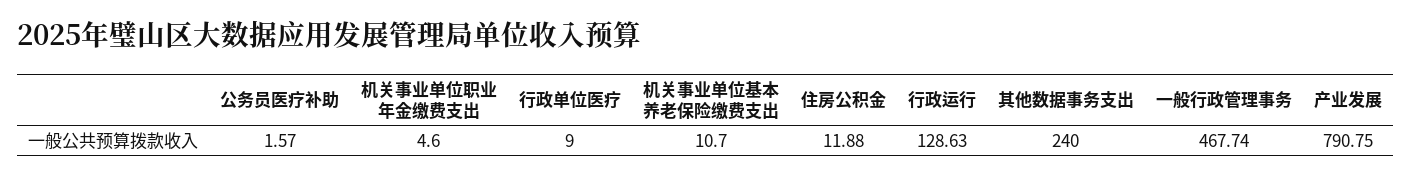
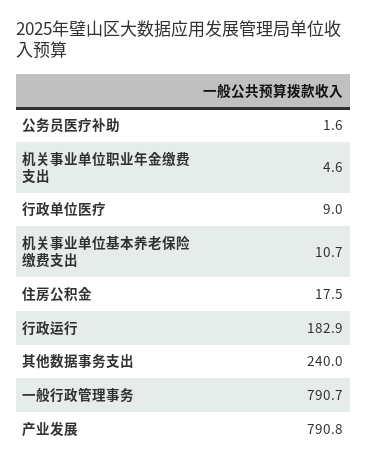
住房公积金: 11.88 -> 17.5
行政运行: 128.63 -> 182.9
一般行政管理事务: 467.74 -> 790.7

